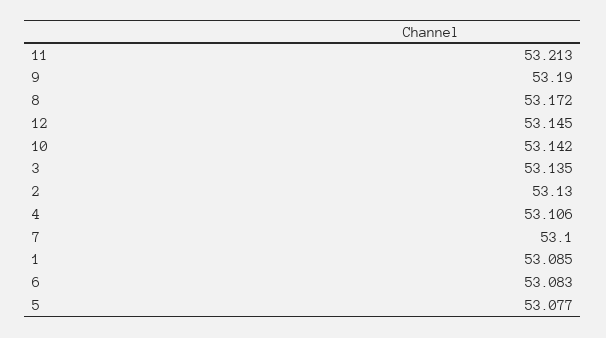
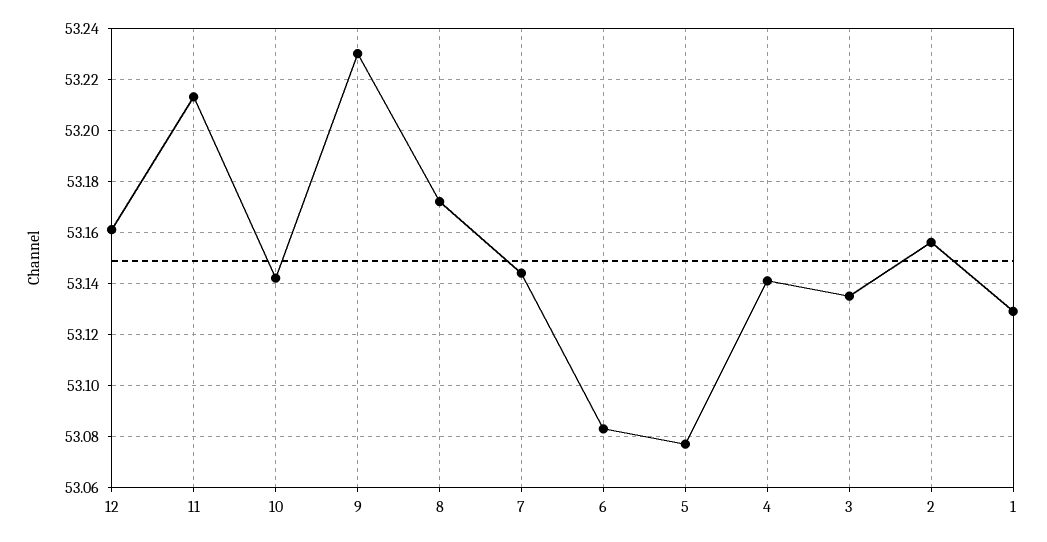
9: 53.19 -> 53.23
12: 53.145 -> 53.16
2: 53.13 -> 53.155
4: 53.106 -> 53.14
7: 53.1 -> 53.145
1: 53.085 -> 53.13

